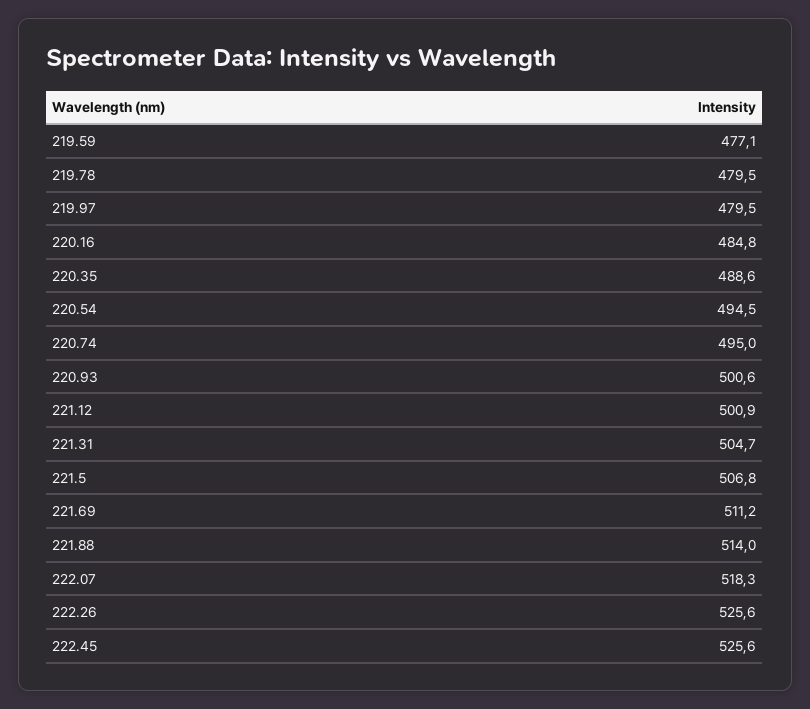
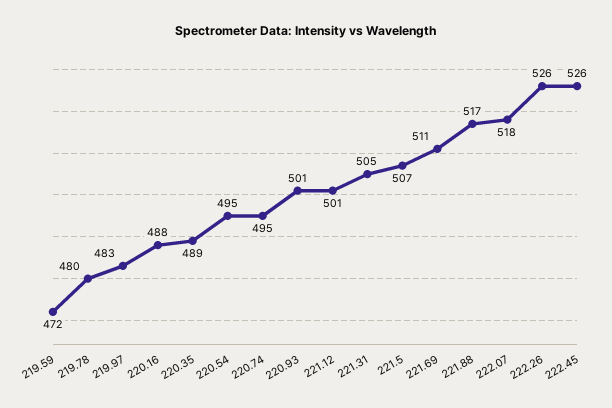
219.59: 477.1 -> 472
219.97: 479.5 -> 483
220.16: 484.8 -> 488
221.88: 514 -> 517

